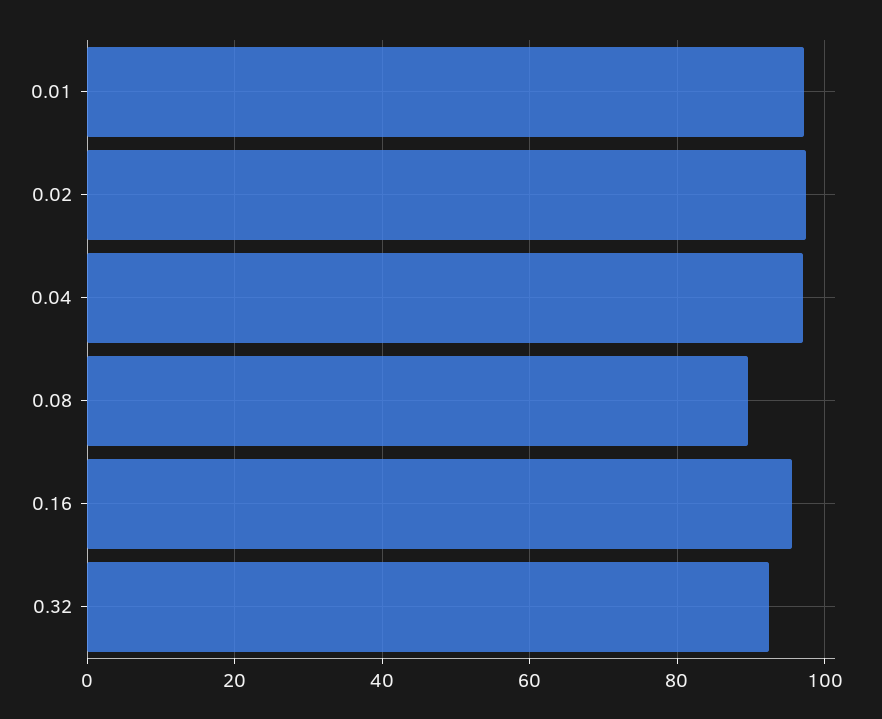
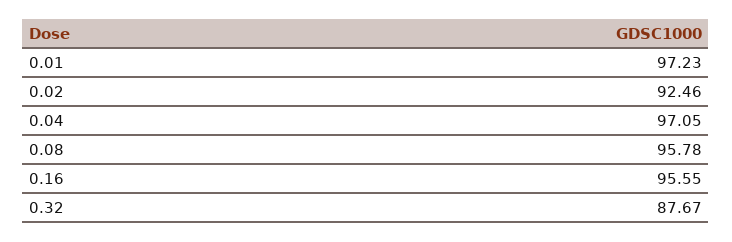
0.02: 98 -> 92.46
0.08: 90 -> 95.78
0.32: 92 -> 87.67

